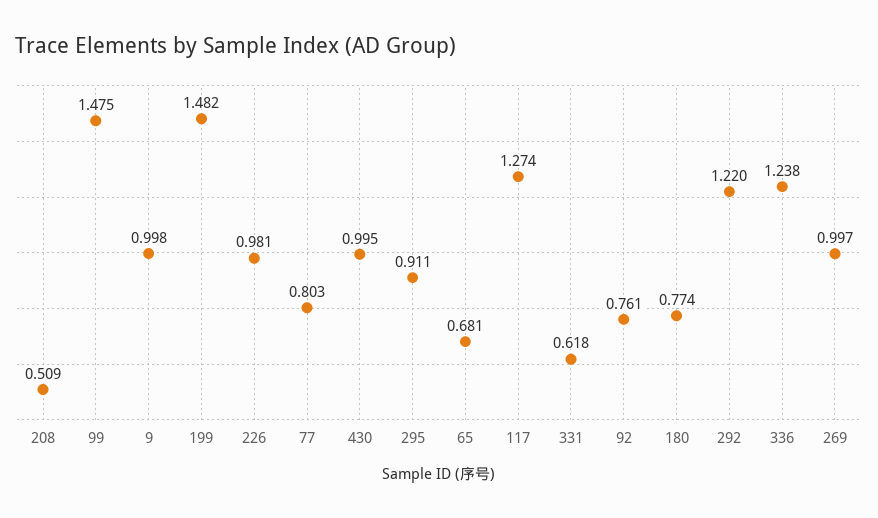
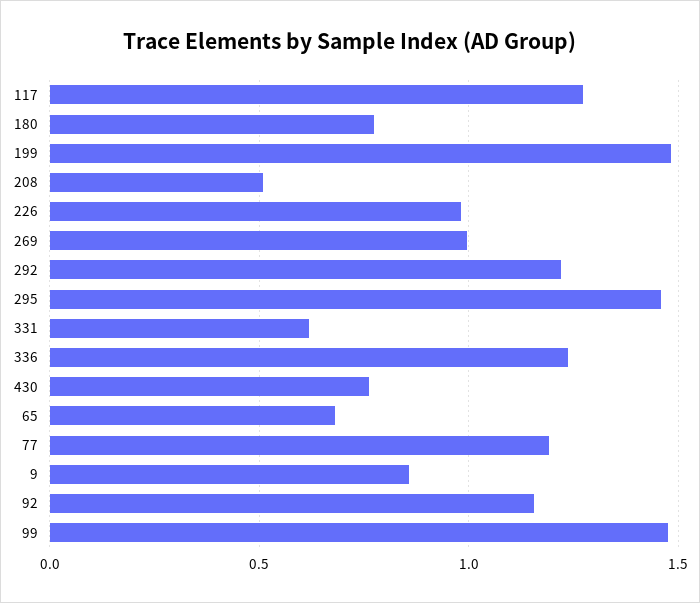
9: 0.998 -> 0.85
77: 0.803 -> 1.2
430: 0.995 -> 0.75
295: 0.911 -> 1.45
92: 0.761 -> 1.15

